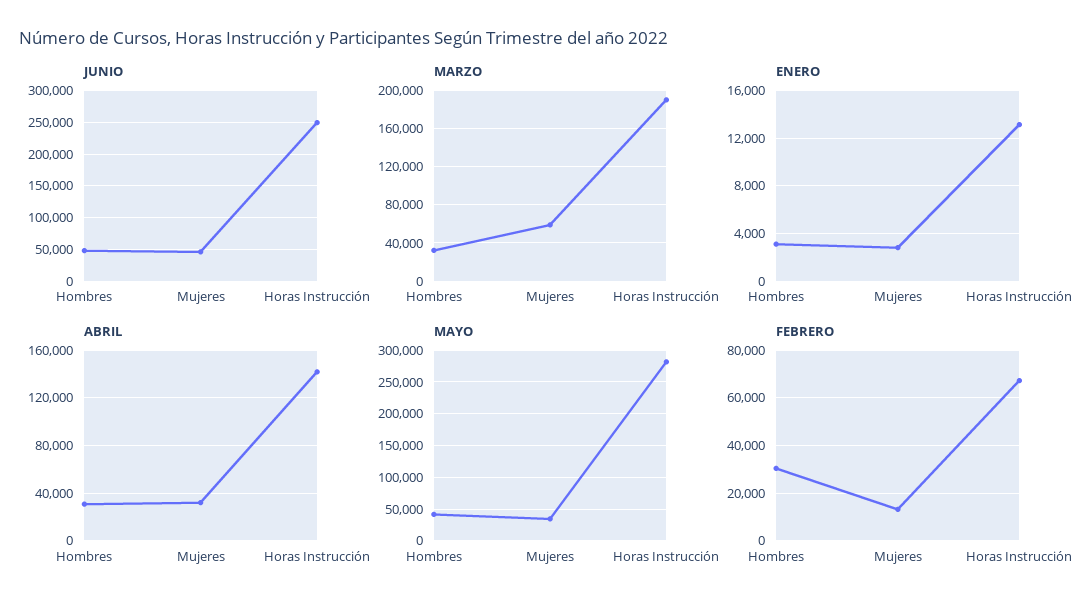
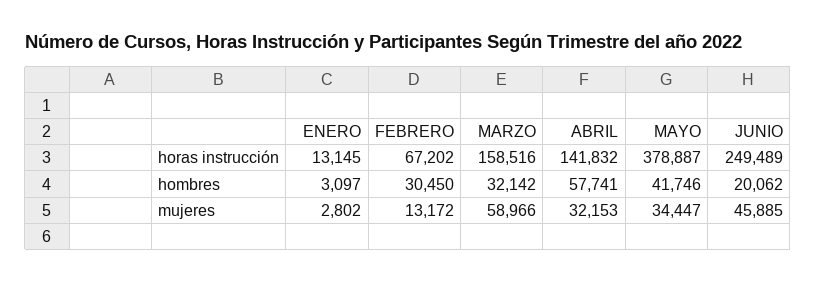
JUNIO, Hombres: 50000 -> 20062
MARZO, Horas Instrucción: 190000 -> 158516
ABRIL, Hombres: 30000 -> 57741
MAYO, Horas Instrucción: 280000 -> 378887

